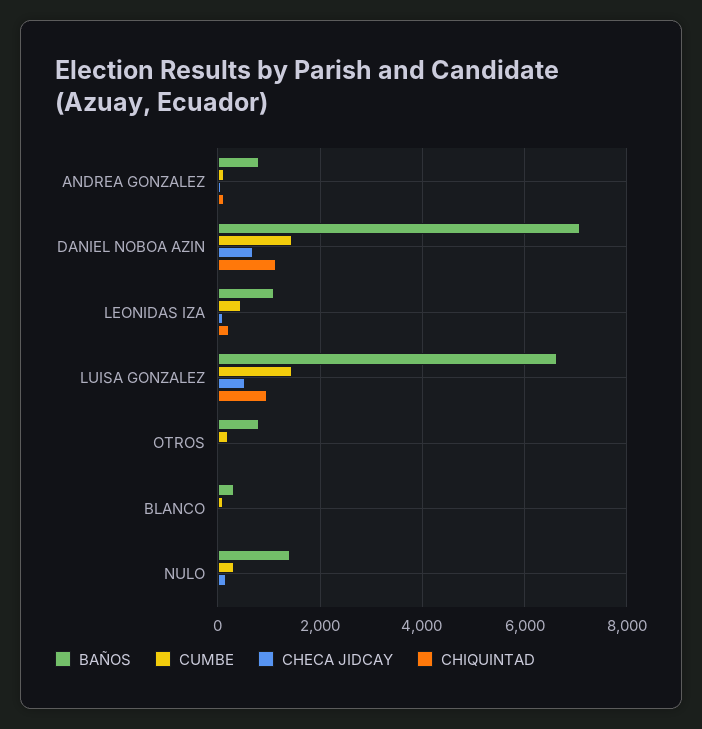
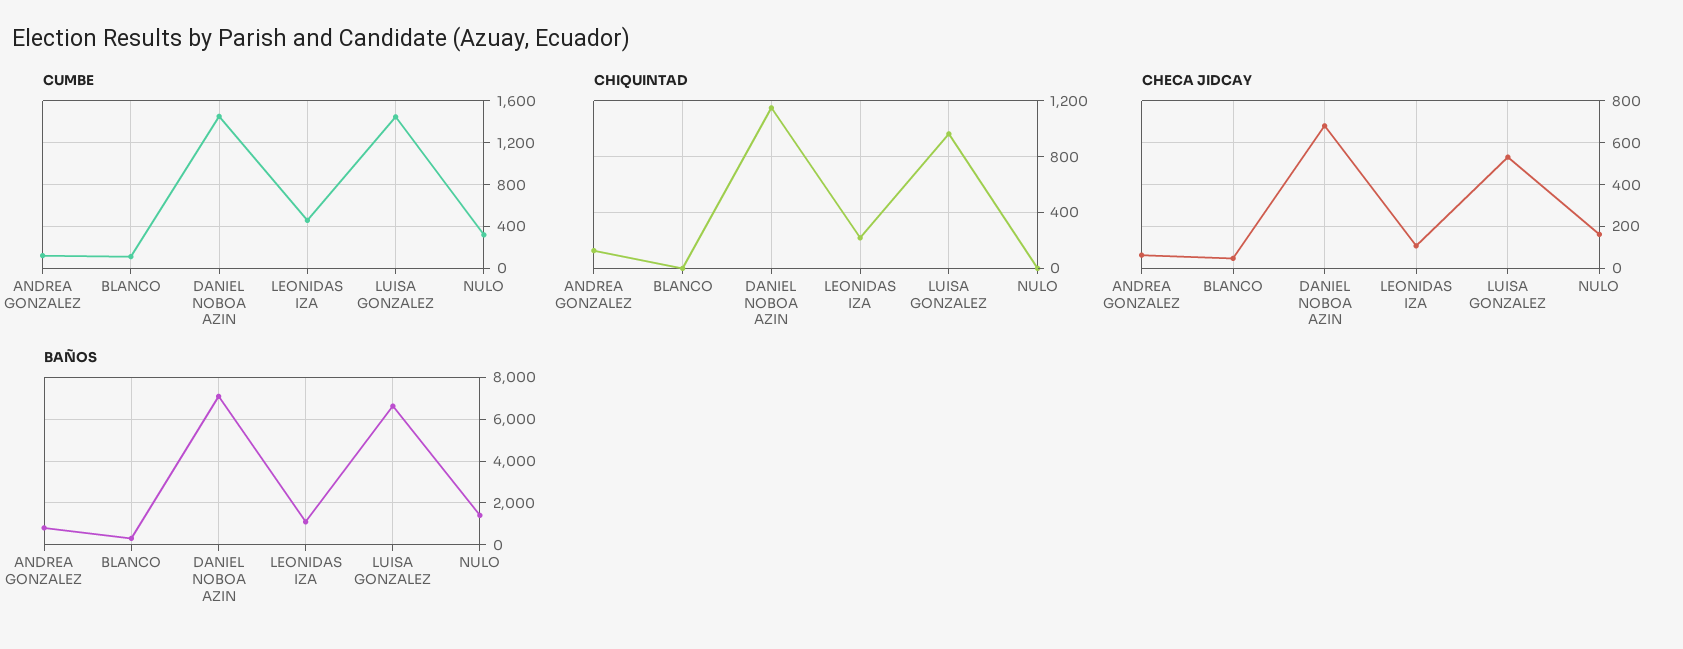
BAÑOS, OTROS: 800 -> none
CUMBE, OTROS: 200 -> none
CHECA JIDCAY, OTROS: 0 -> none
CHIQUINTAD, OTROS: 0 -> none

